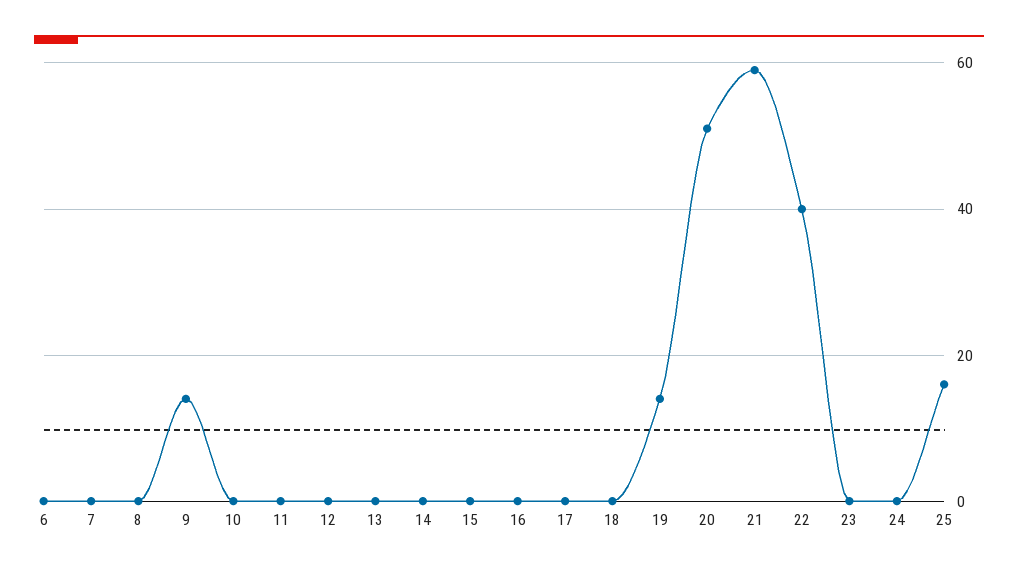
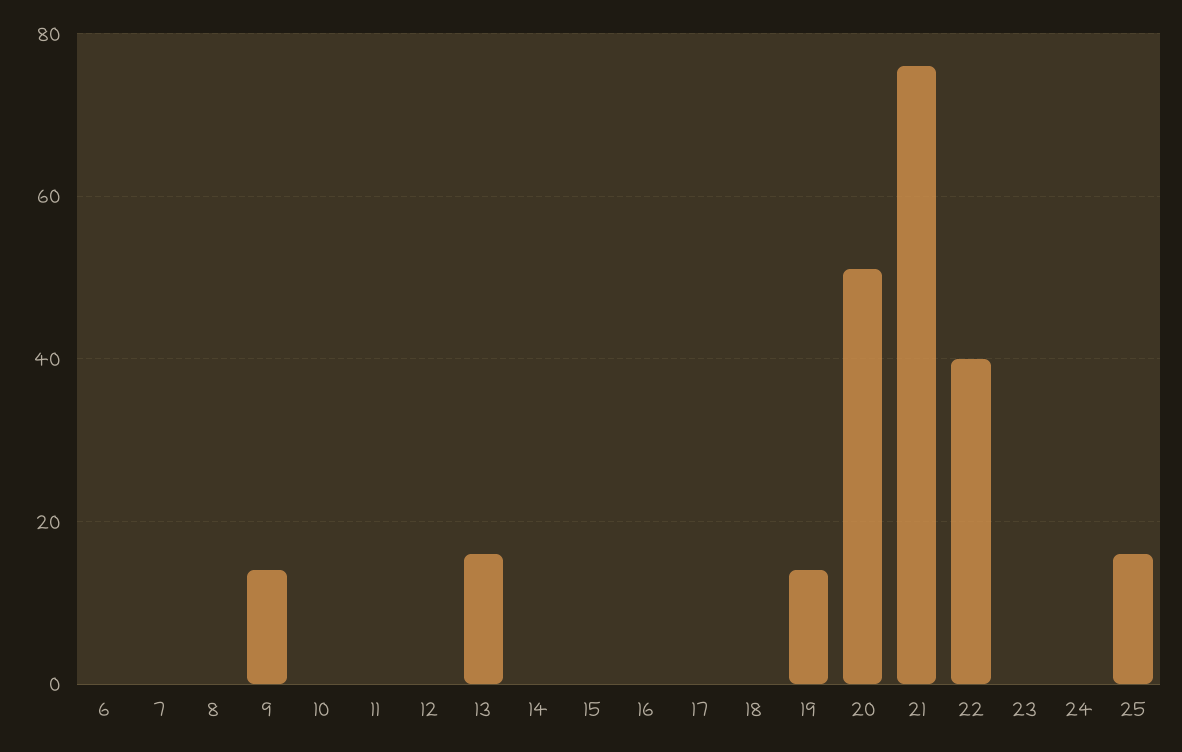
13: 0 -> 15
21: 60 -> 75

